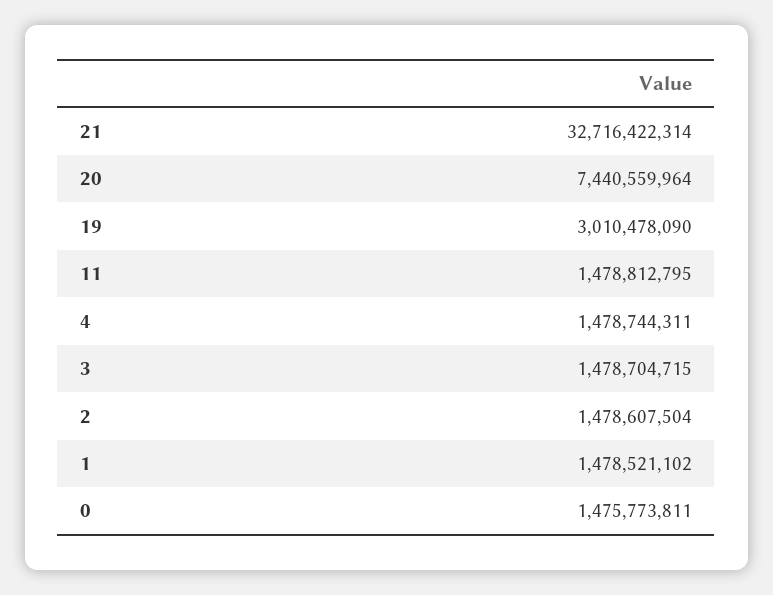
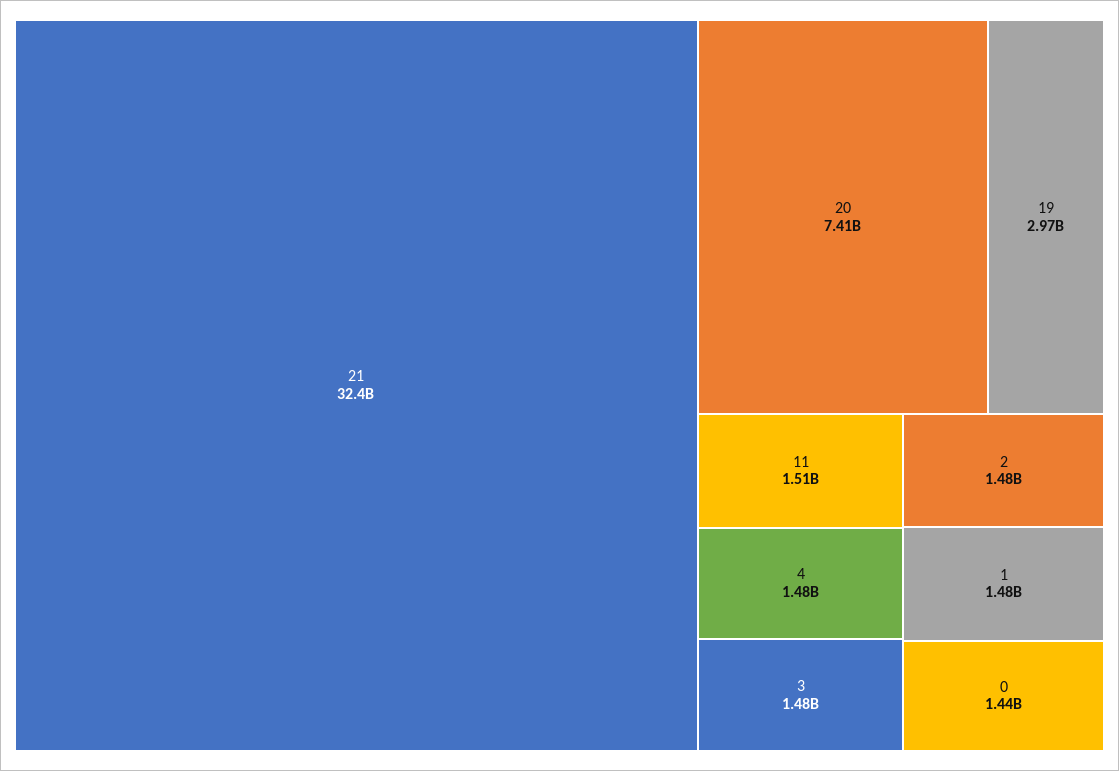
21: 32716422314 -> 32400000000
20: 7440559964 -> 7410000000
19: 3010478090 -> 2970000000
11: 1478812795 -> 1510000000
0: 1475773811 -> 1440000000

